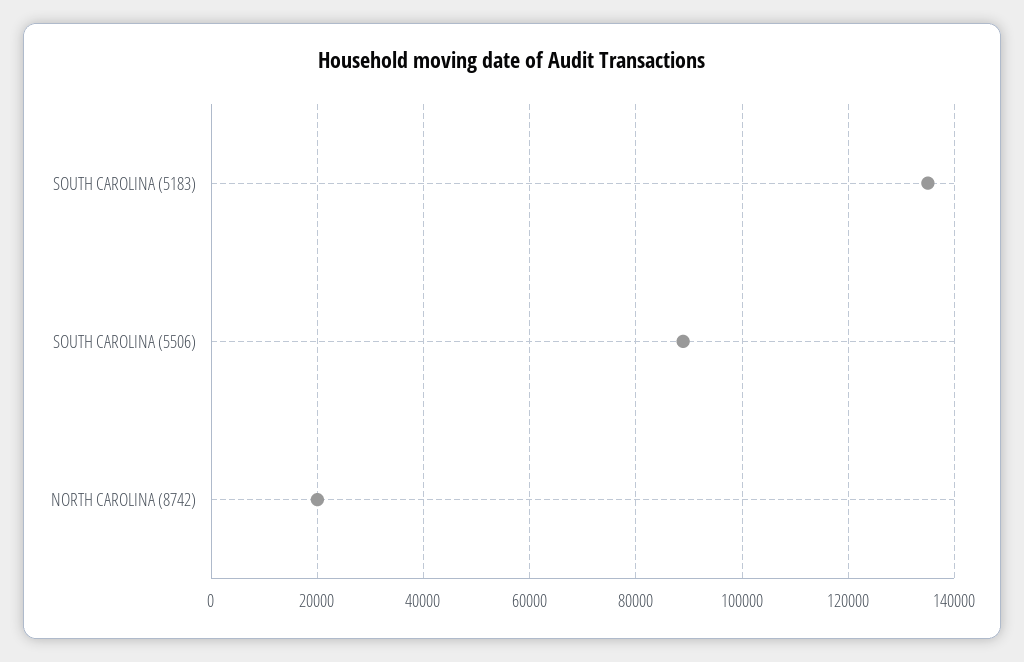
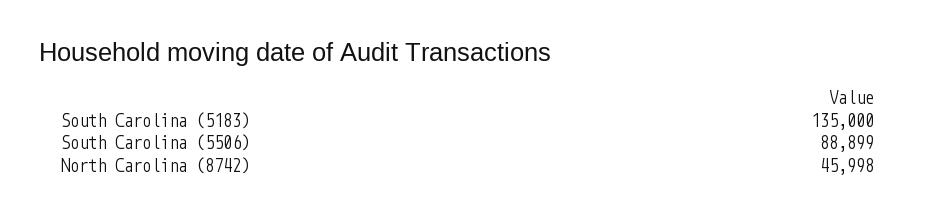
NORTH CAROLINA (8742): 20000 -> 45998

